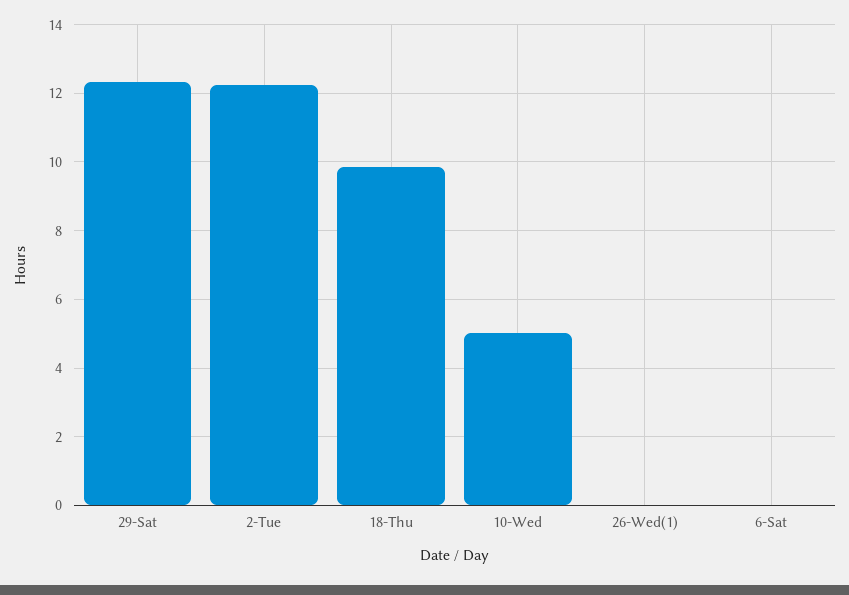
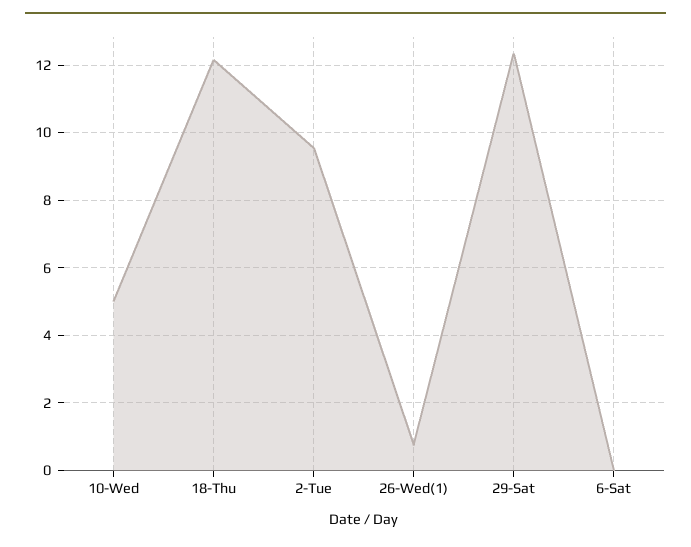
2-Tue: 12.2 -> 9.6
18-Thu: 9.8 -> 12.2
26-Wed(1): 0 -> 0.8

